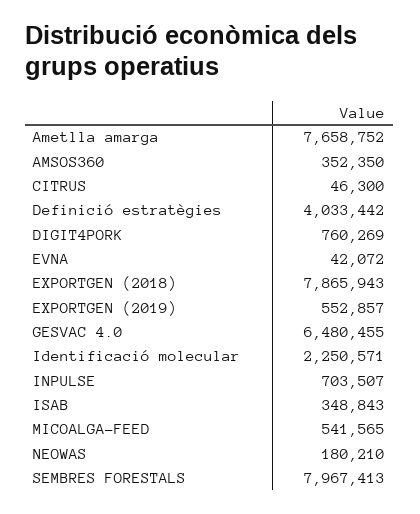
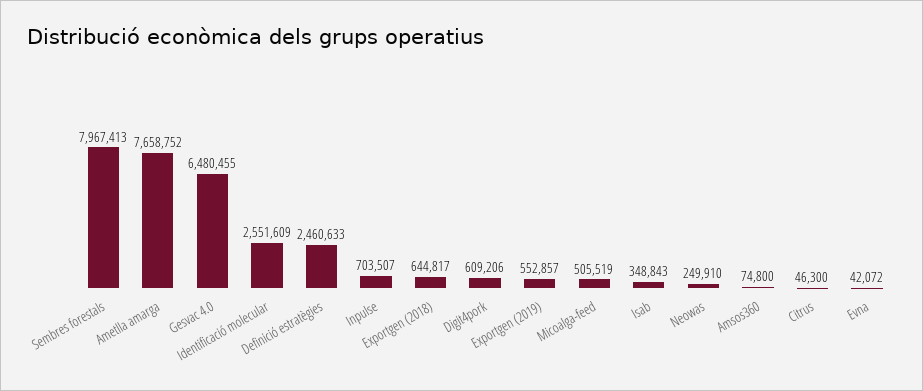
AMSOS360: 352350 -> 74800
Definició estratègies: 4033442 -> 2460633
DIGIT4PORK: 760269 -> 609206
EXPORTGEN (2018): 7865943 -> 644817
Identificació molecular: 2250571 -> 2551609
MICOALGA-FEED: 541565 -> 505519
NEOWAS: 180210 -> 249910

